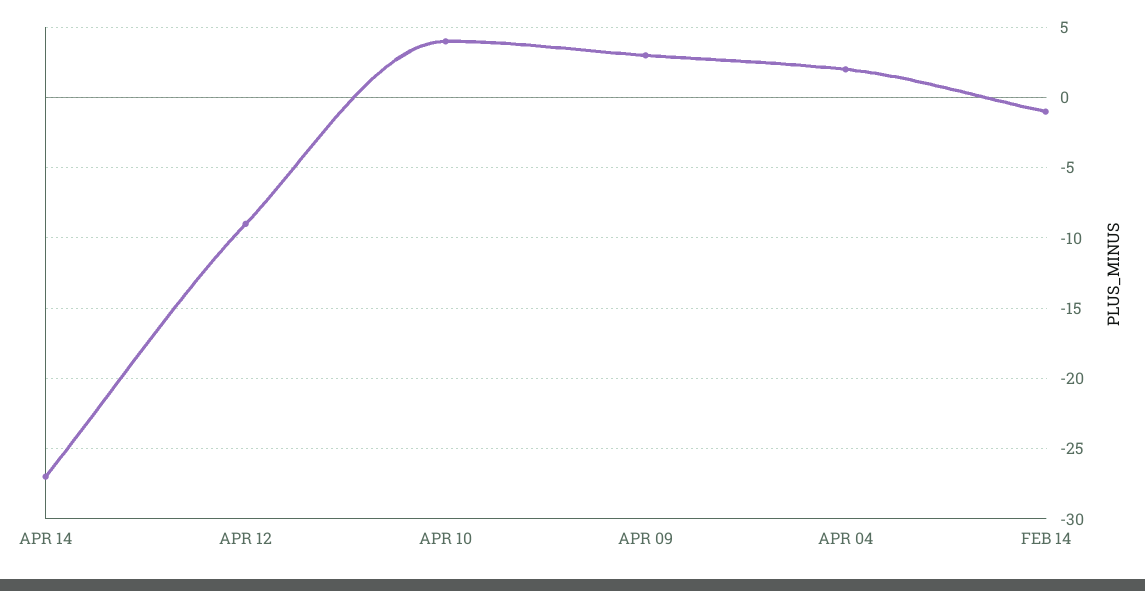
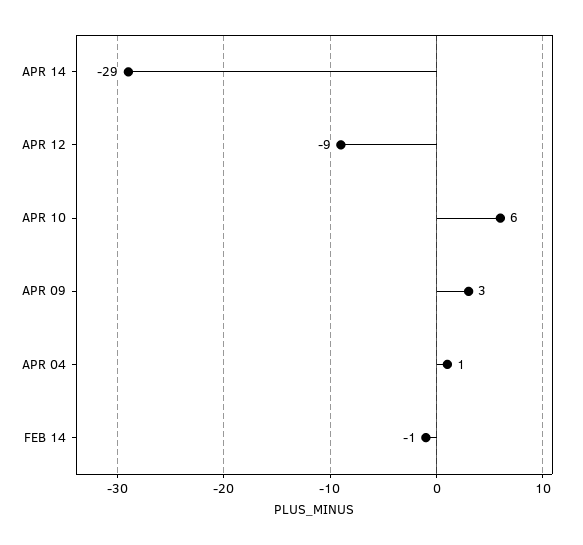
APR 14: -27 -> -29
APR 10: 4 -> 6
APR 04: 2 -> 1

